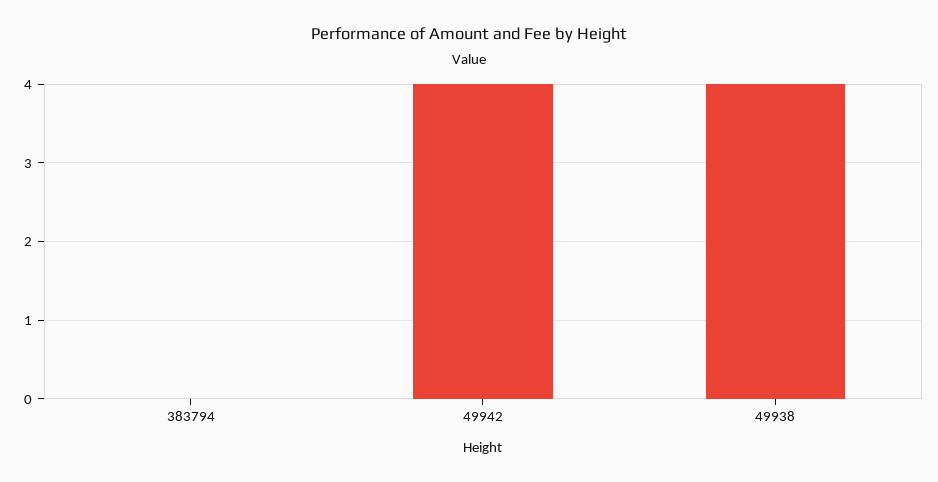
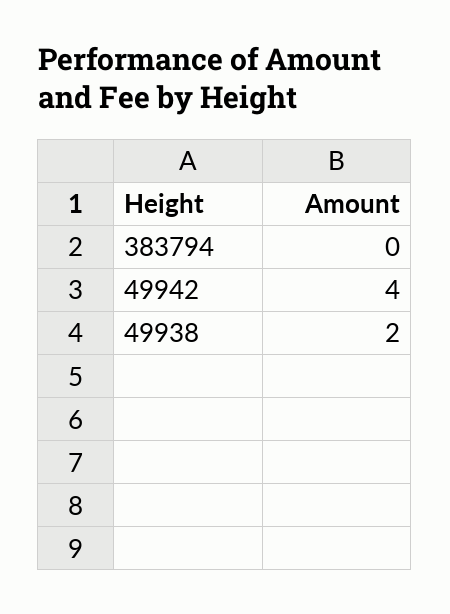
49938: 4 -> 2

